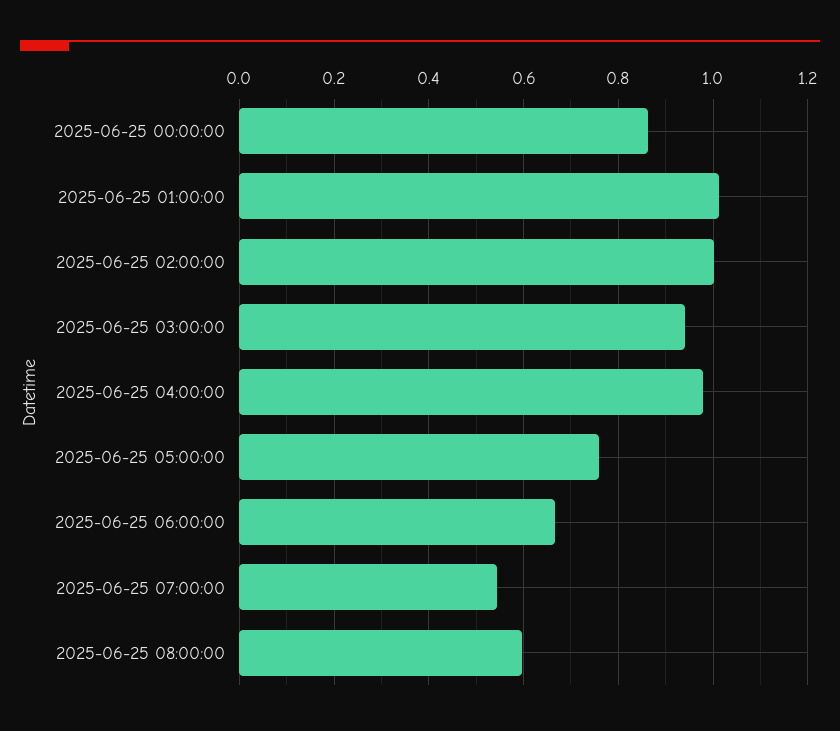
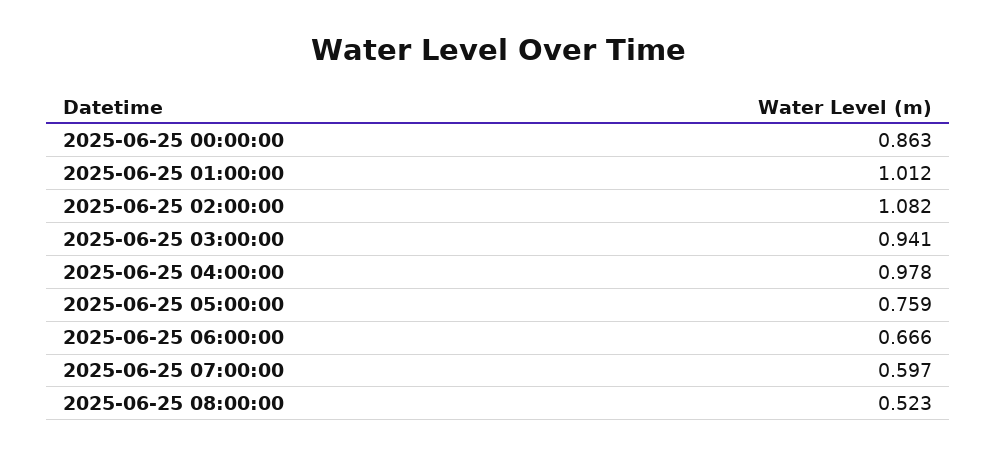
2025-06-25 02:00:00: 1 -> 1.082
2025-06-25 07:00:00: 0.54 -> 0.597
2025-06-25 08:00:00: 0.6 -> 0.523

